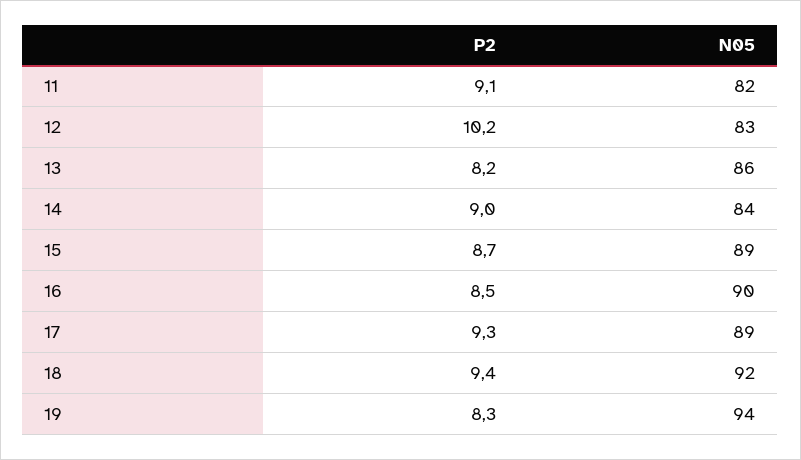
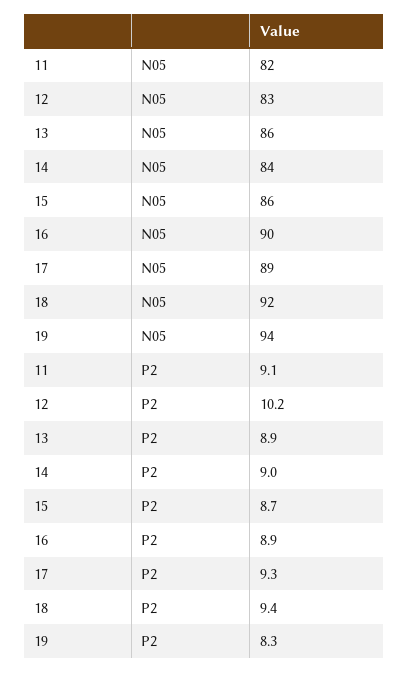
P2, 13: 8.2 -> 8.9
N05, 15: 89 -> 86
P2, 16: 8.5 -> 8.9

